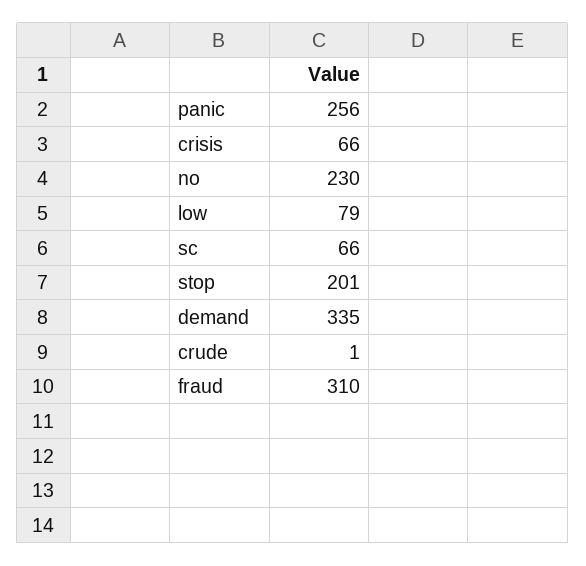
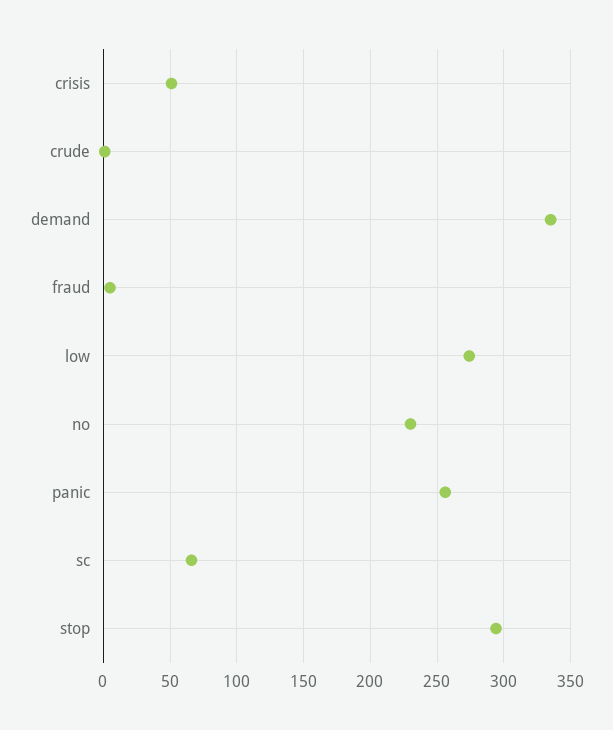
crisis: 66 -> 50
low: 79 -> 275
stop: 201 -> 295
fraud: 310 -> 5

